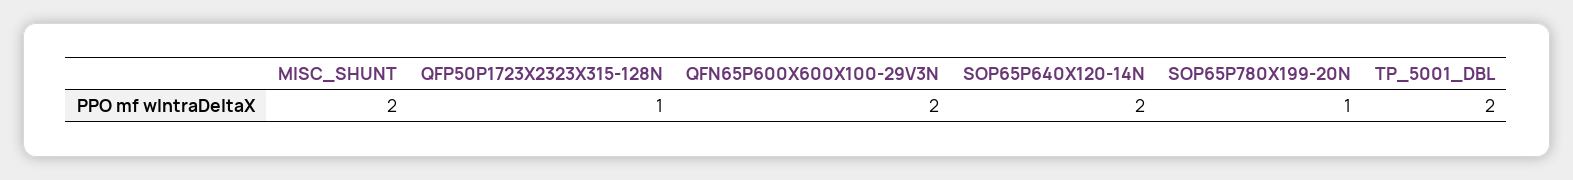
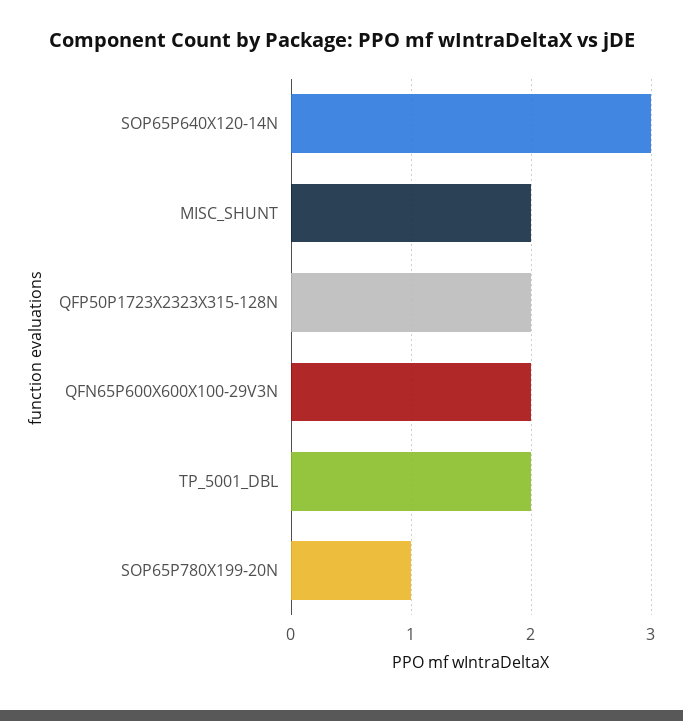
QFP50P1723X2323X315-128N: 1 -> 2
SOP65P640X120-14N: 2 -> 3

